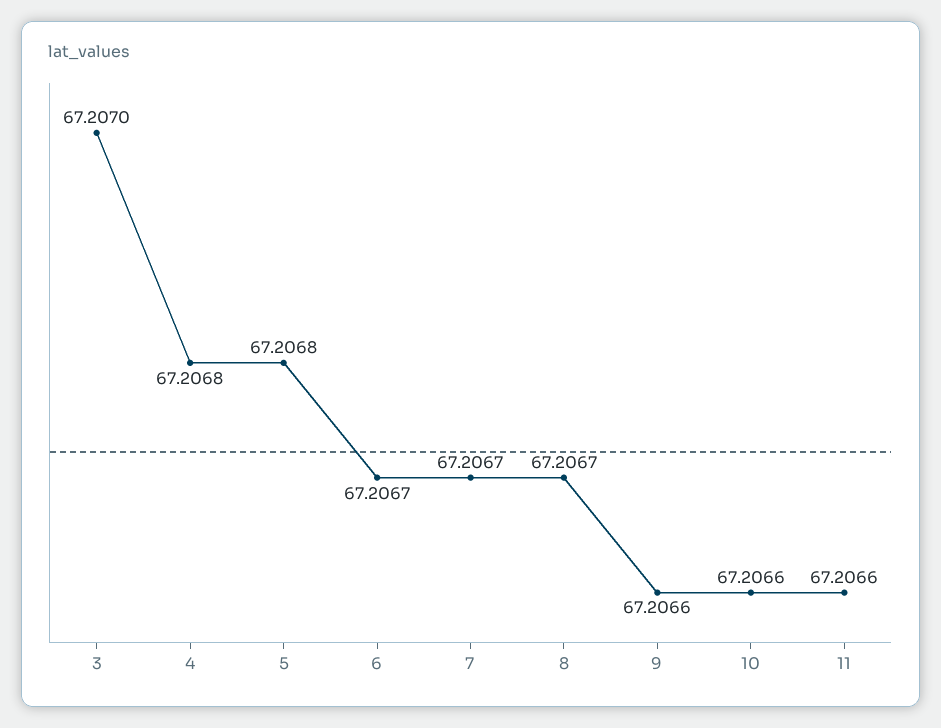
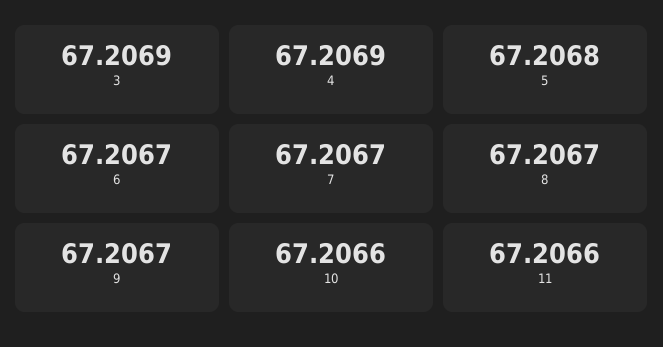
3: 67.207 -> 67.2069
4: 67.2068 -> 67.2069
9: 67.2066 -> 67.2067

